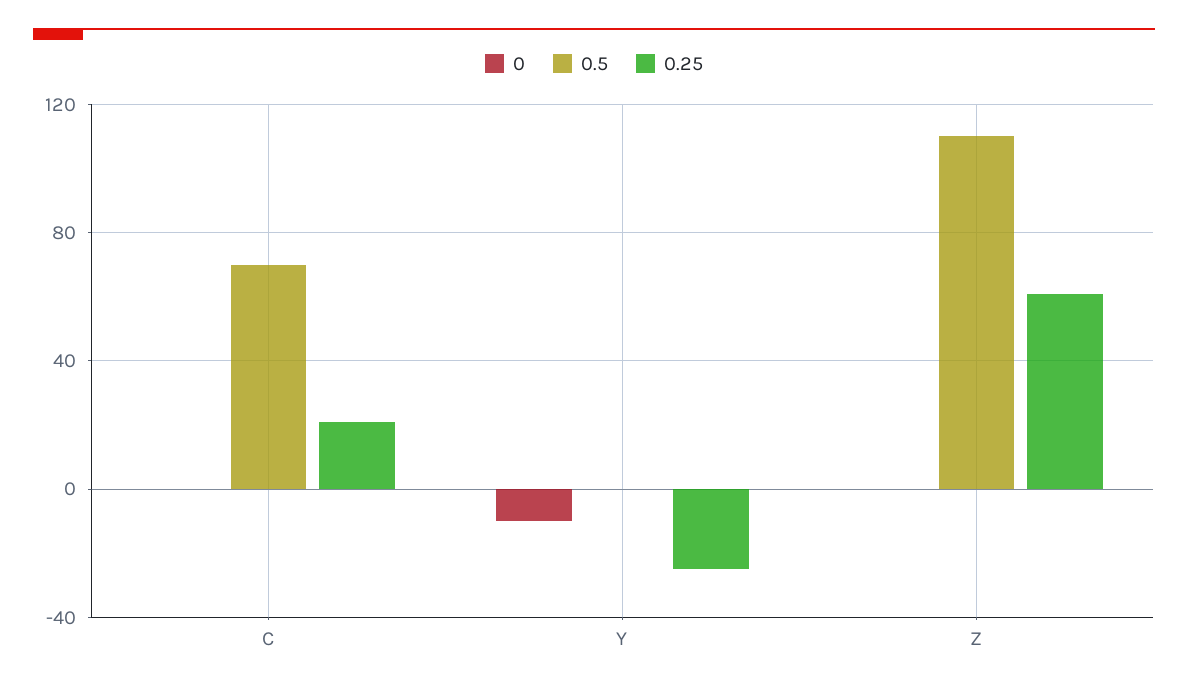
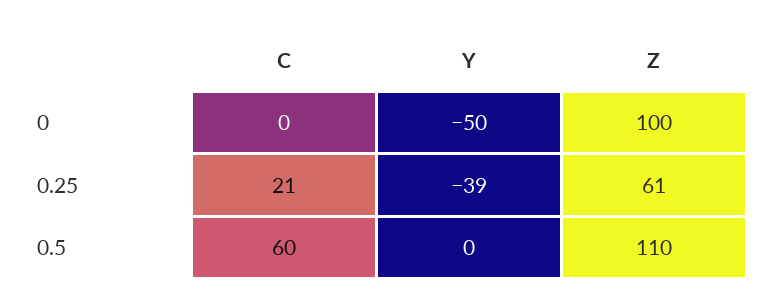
0.5, C: 70 -> 60
0, Y: -10 -> -50
0.25, Y: -25 -> -39
0, Z: 0 -> 100

